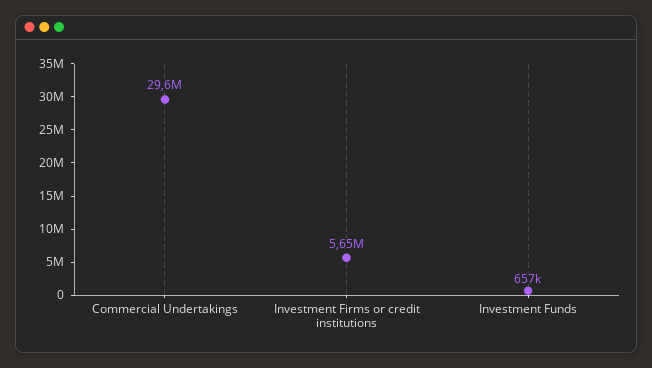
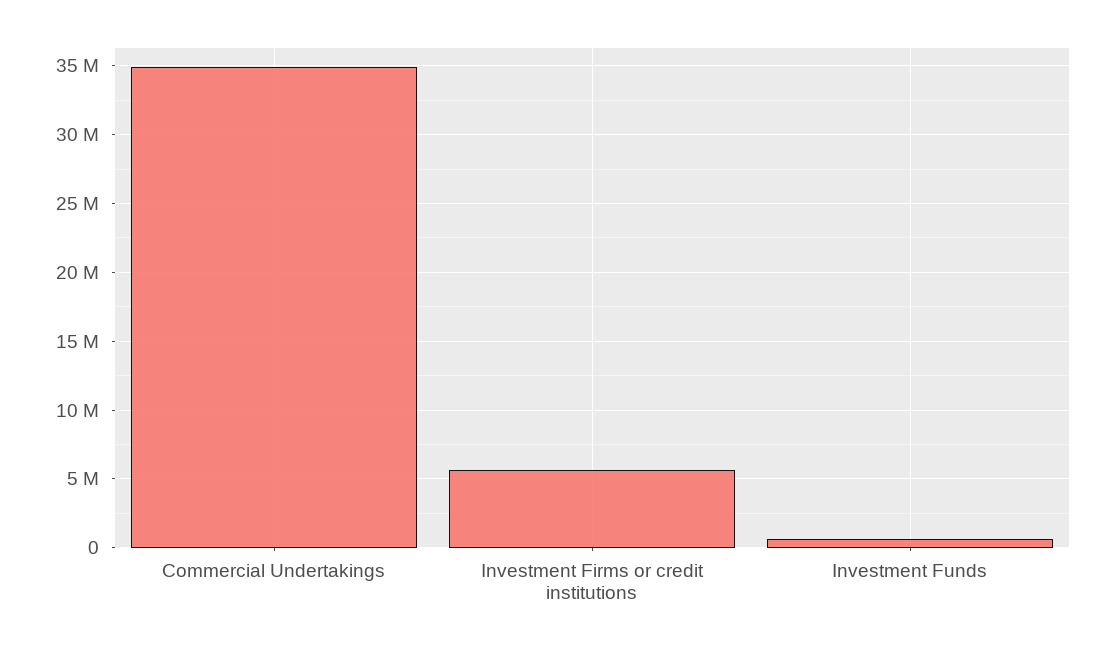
Commercial Undertakings: 29600000 -> 35000000

